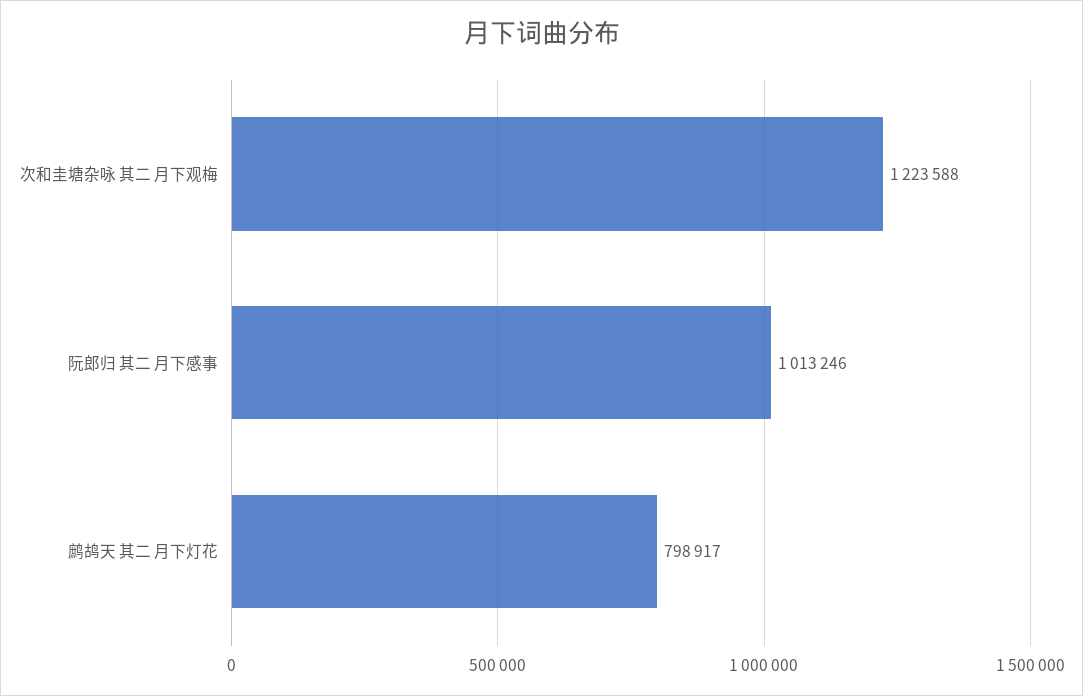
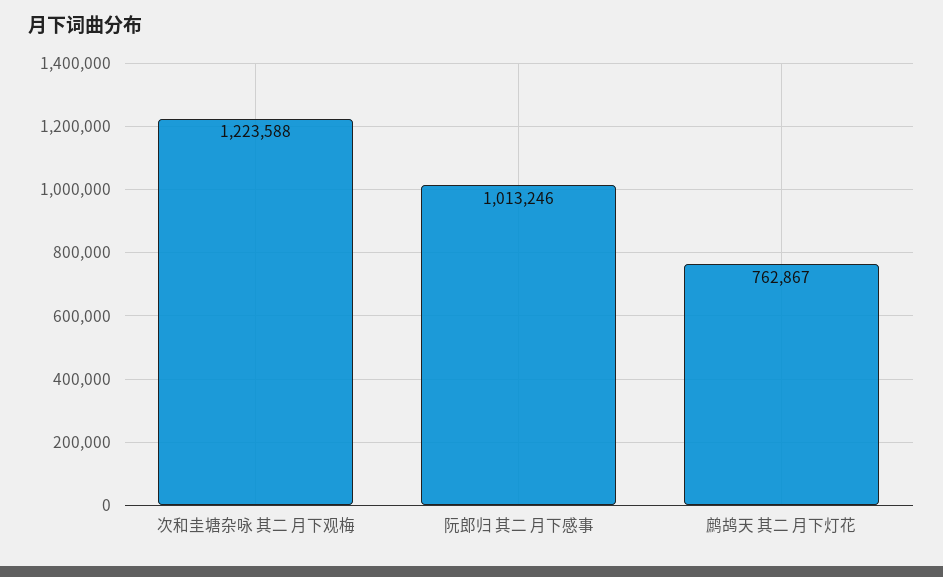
鹧鸪天 其二 月下灯花: 798917 -> 762867

